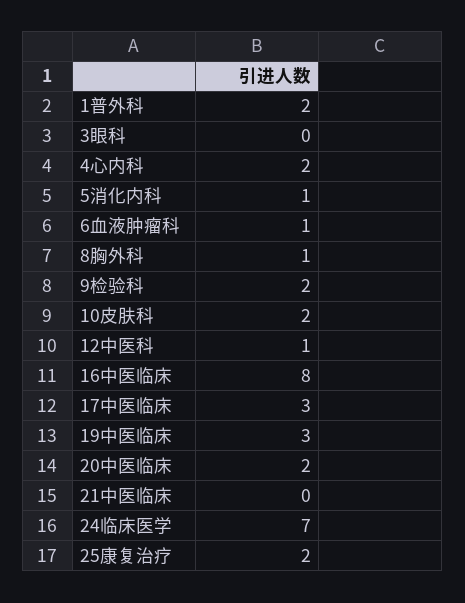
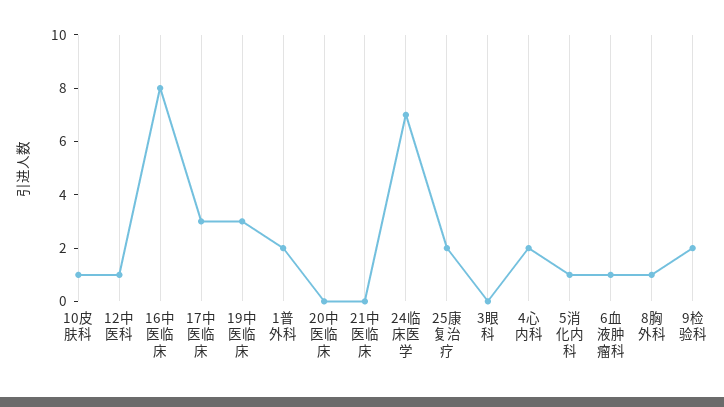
10皮肤科: 2 -> 1
20中医临床: 2 -> 0

